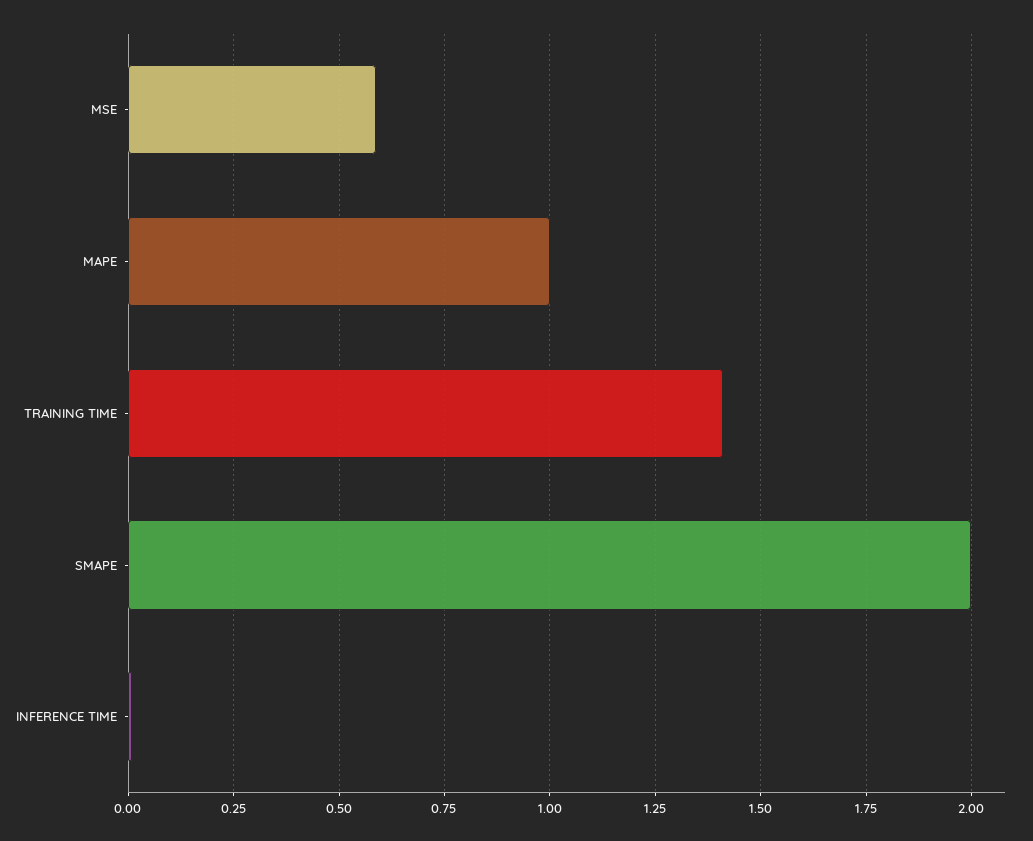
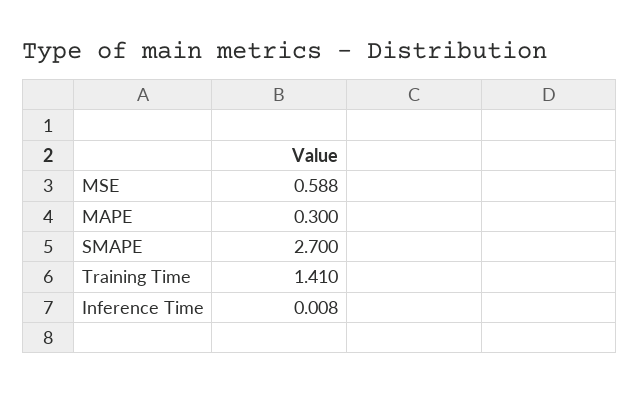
MAPE: 1 -> 0.3
SMAPE: 2 -> 2.7

